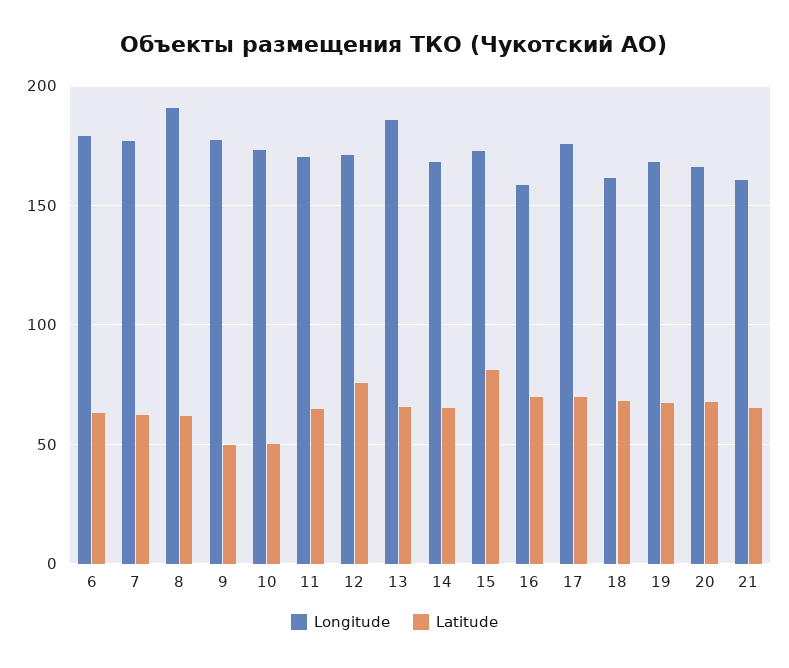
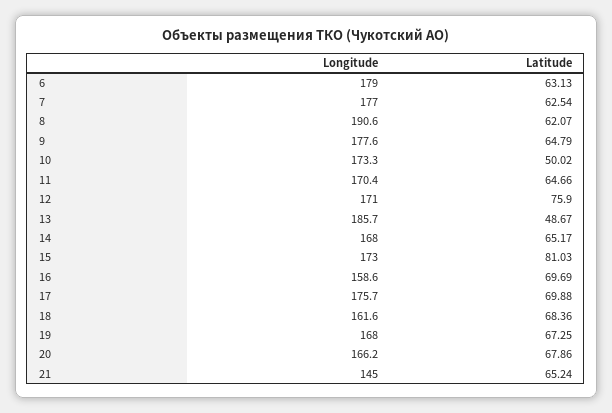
Latitude, 9: 50 -> 64.79
Latitude, 13: 65 -> 48.67
Longitude, 21: 160 -> 145

